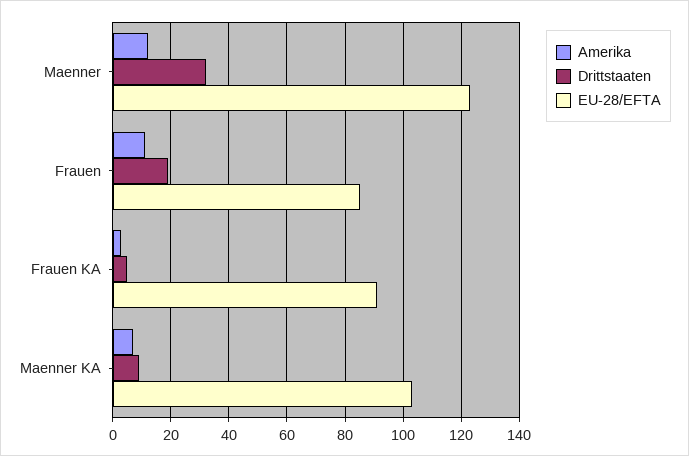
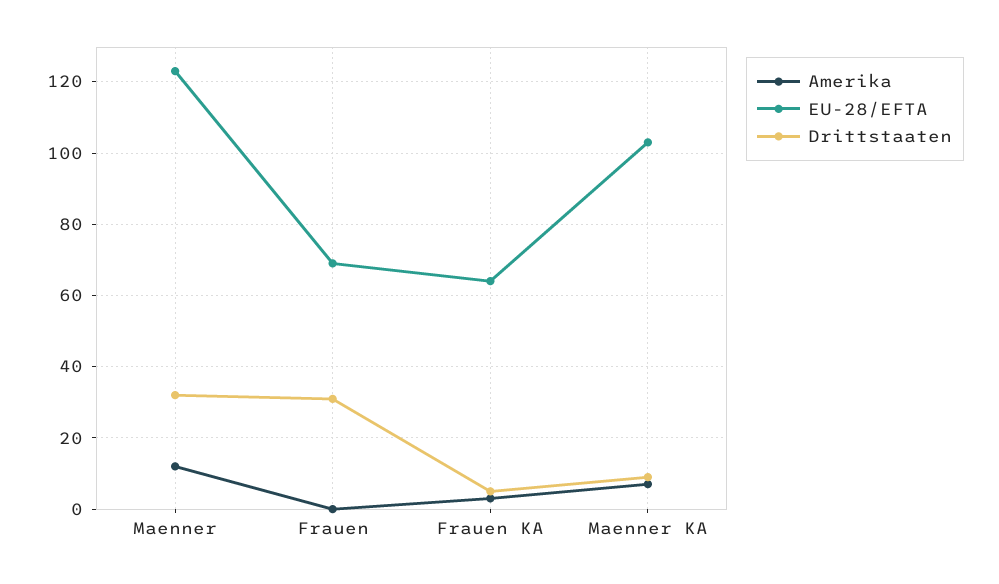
Amerika, Frauen: 10 -> 0
Drittstaaten, Frauen: 20 -> 30
EU-28/EFTA, Frauen: 85 -> 70
EU-28/EFTA, Frauen KA: 90 -> 65

